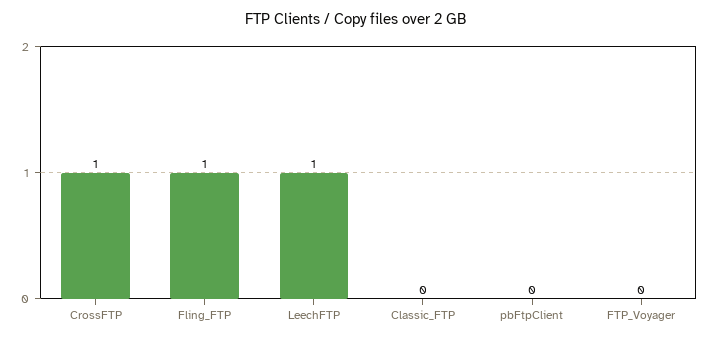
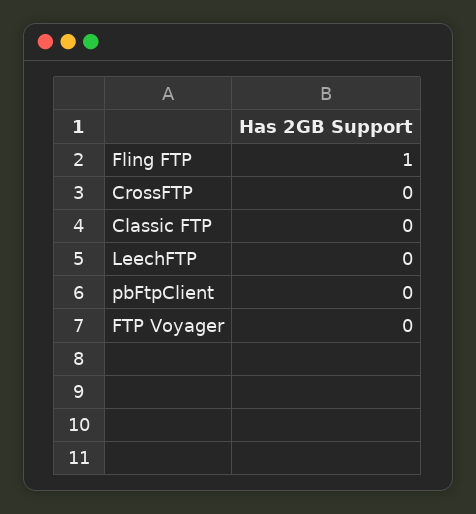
CrossFTP: 1 -> 0
LeechFTP: 1 -> 0

